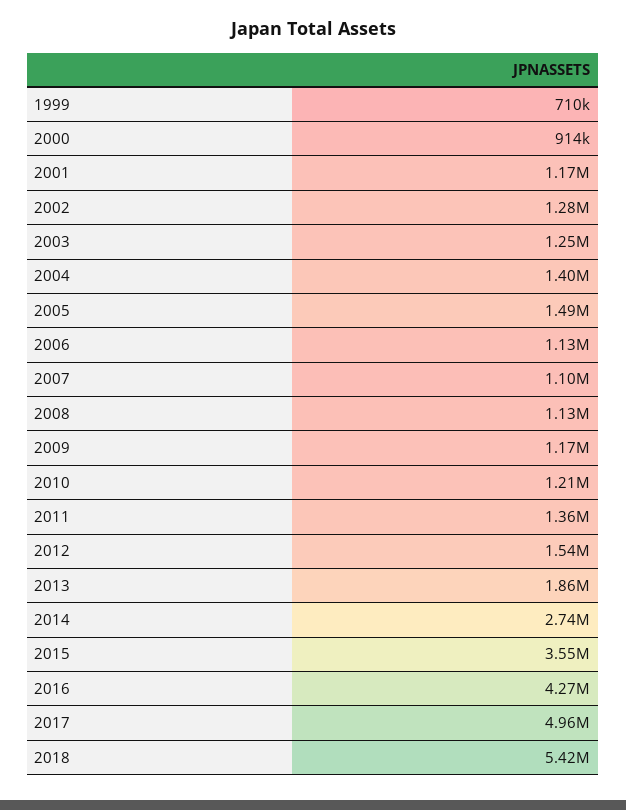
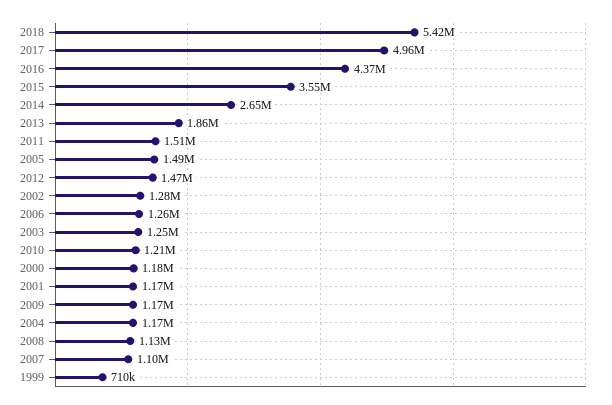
2000: 914000 -> 1180000
2004: 1400000 -> 1170000
2006: 1130000 -> 1260000
2011: 1360000 -> 1510000
2012: 1540000 -> 1470000
2014: 2740000 -> 2650000
2016: 4270000 -> 4370000

